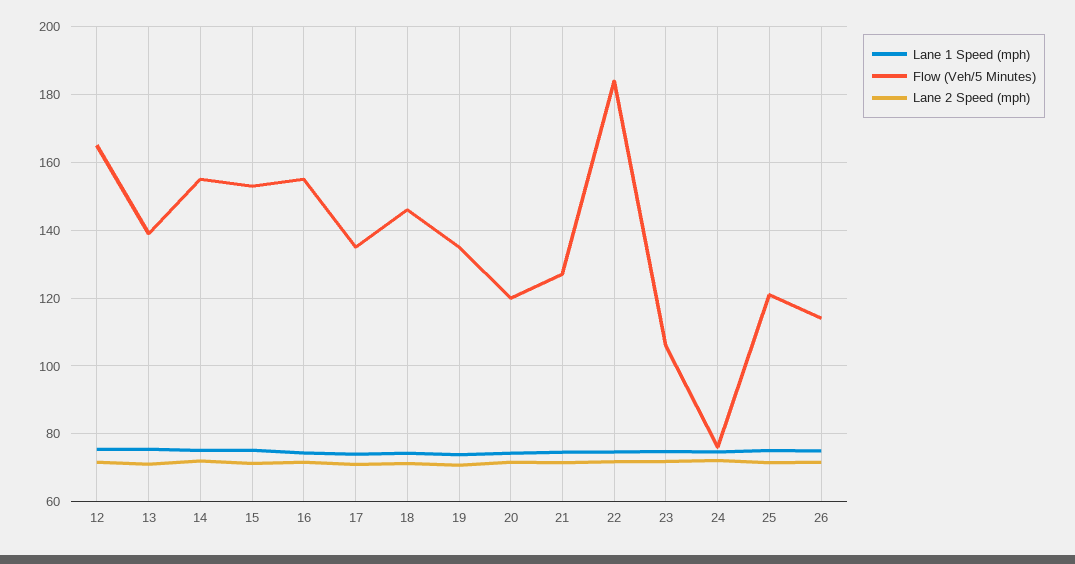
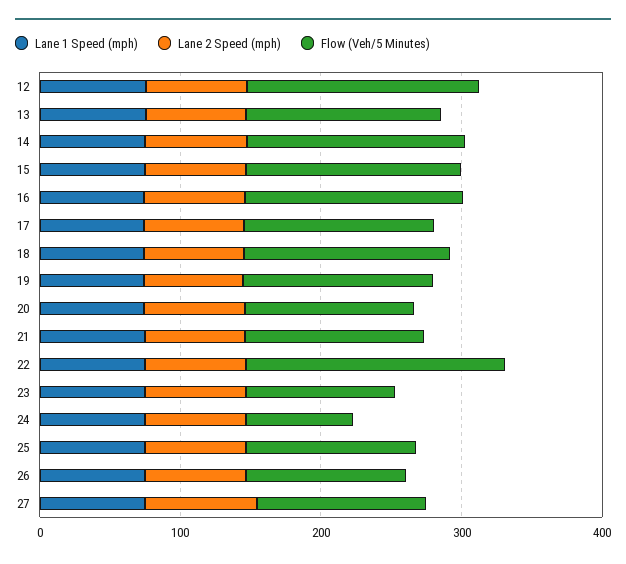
Lane 1 Speed (mph), 27: none -> 80
Lane 2 Speed (mph), 27: none -> 80
Flow (Veh/5 Minutes), 27: none -> 120

